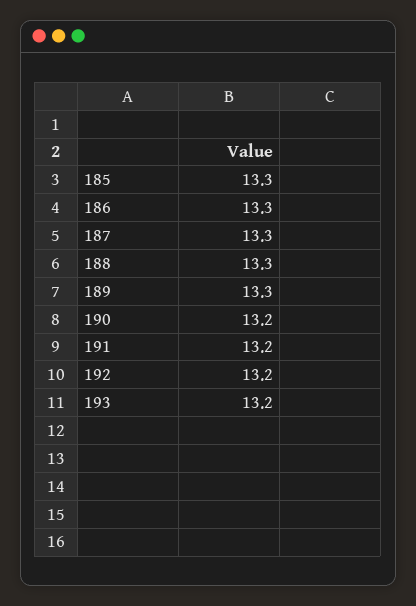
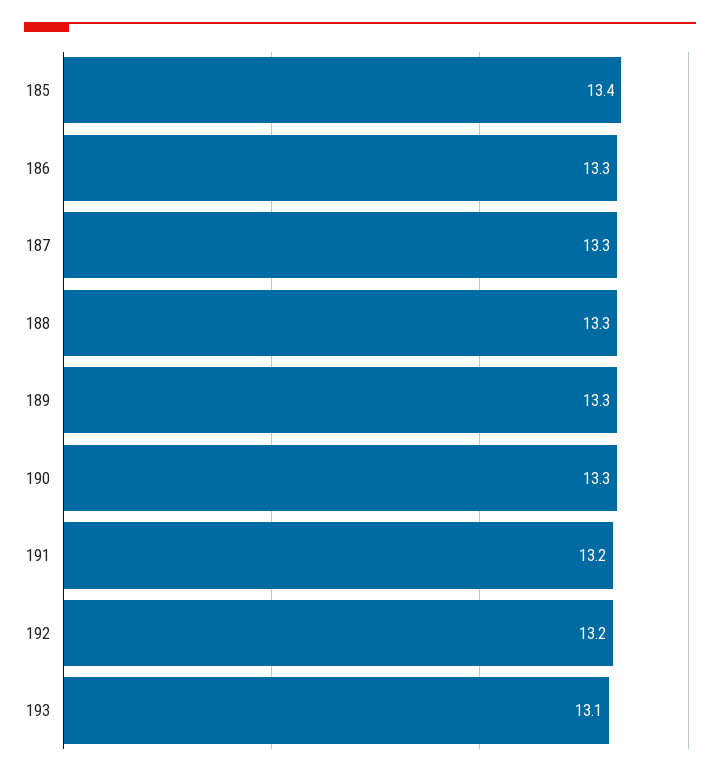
185: 13.3 -> 13.4
190: 13.2 -> 13.3
193: 13.2 -> 13.1

